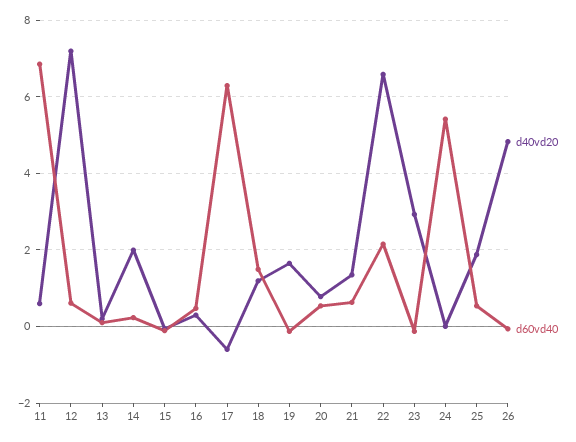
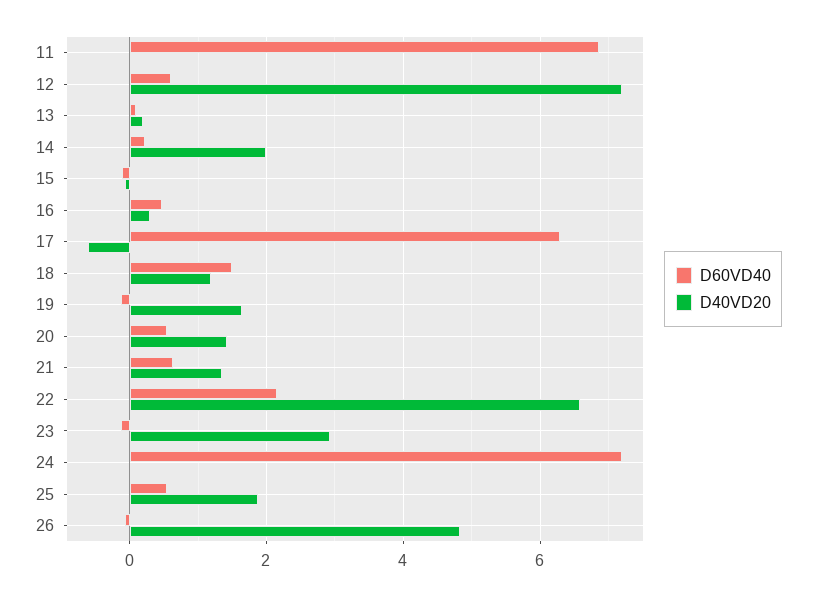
d40vd20, 11: 0.6 -> 0
d40vd20, 20: 0.8 -> 1.4
d60vd40, 24: 5.4 -> 7.2

